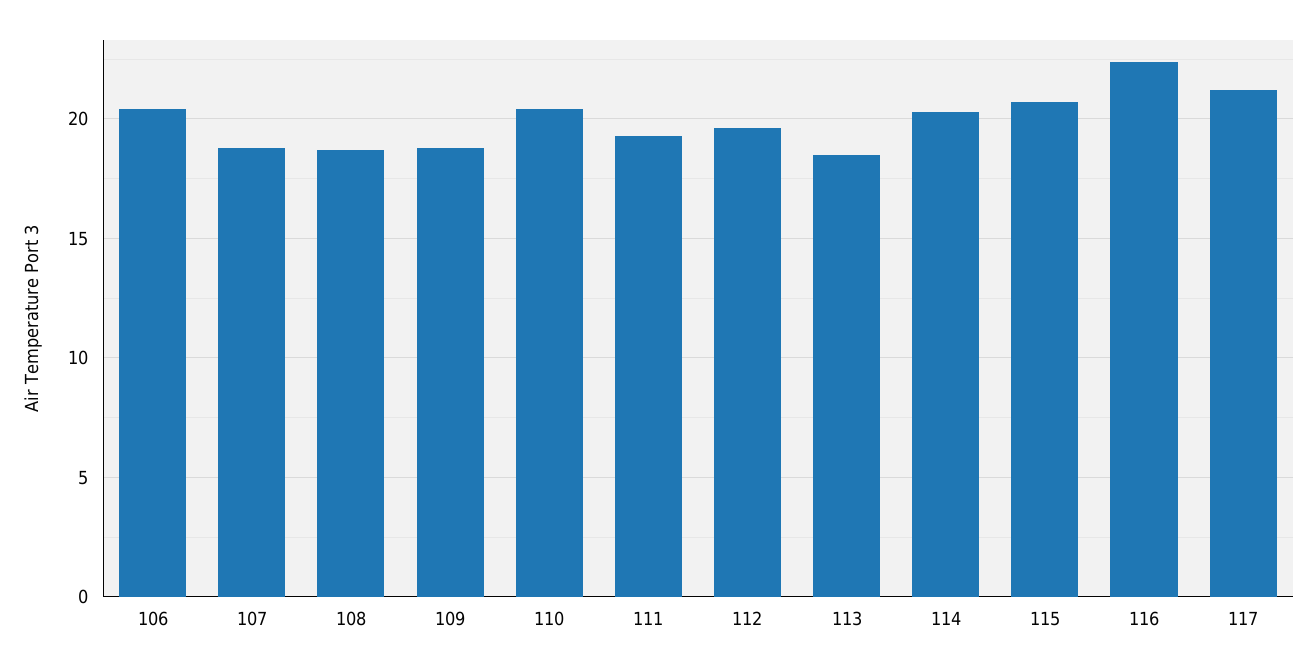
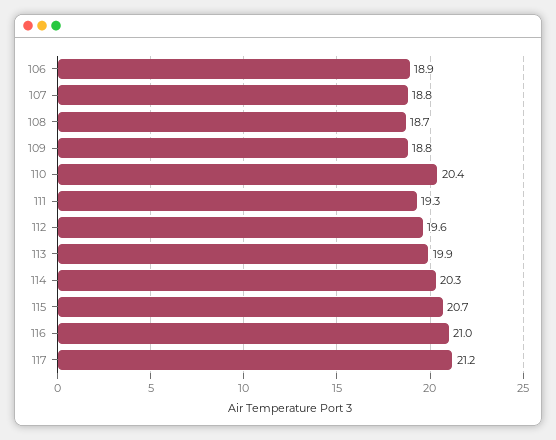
106: 20.5 -> 18.9
113: 18.5 -> 19.9
116: 22.5 -> 21

